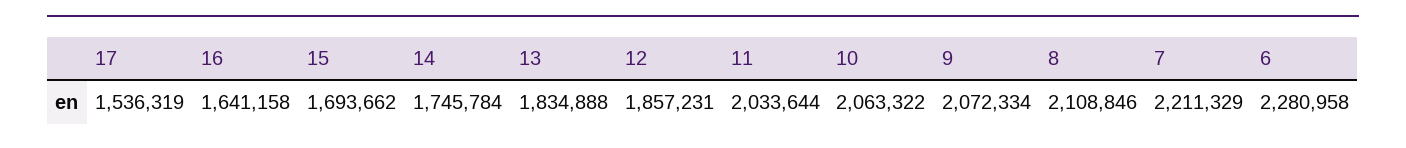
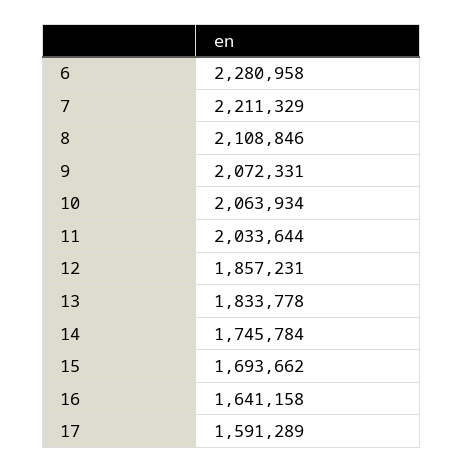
17: 1536319 -> 1591289
13: 1834888 -> 1833778
10: 2063322 -> 2063934
9: 2072334 -> 2072331

